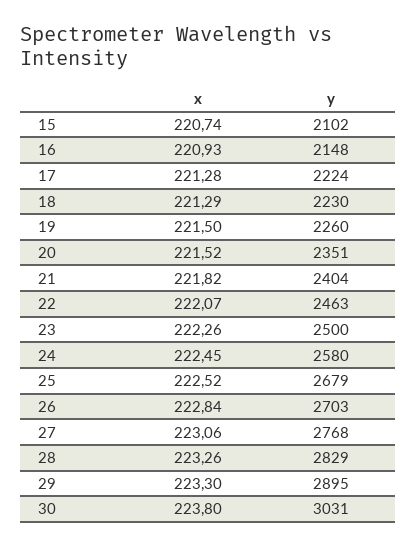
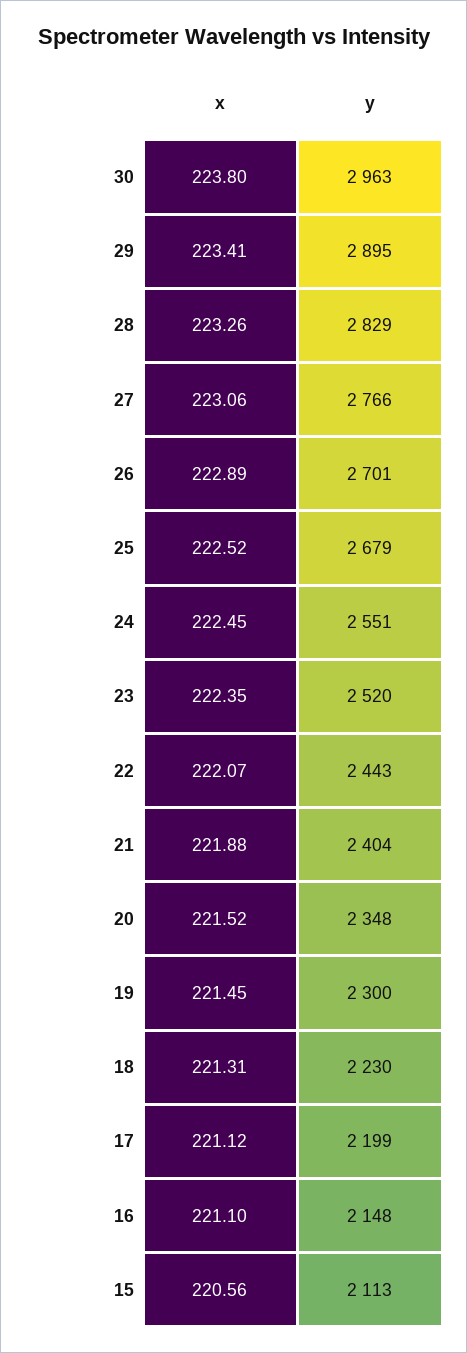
x, 15: 220.74 -> 220.56
y, 15: 2102 -> 2113
x, 16: 220.93 -> 221.1
x, 17: 221.28 -> 221.12
y, 17: 2224 -> 2199
x, 18: 221.29 -> 221.31
x, 19: 221.5 -> 221.45
y, 19: 2260 -> 2300
y, 20: 2351 -> 2348
x, 21: 221.82 -> 221.88
y, 22: 2463 -> 2443
x, 23: 222.26 -> 222.35
y, 23: 2500 -> 2520
y, 24: 2580 -> 2551
x, 26: 222.84 -> 222.89
y, 26: 2703 -> 2701
y, 27: 2768 -> 2766
x, 29: 223.3 -> 223.41
y, 30: 3031 -> 2963

